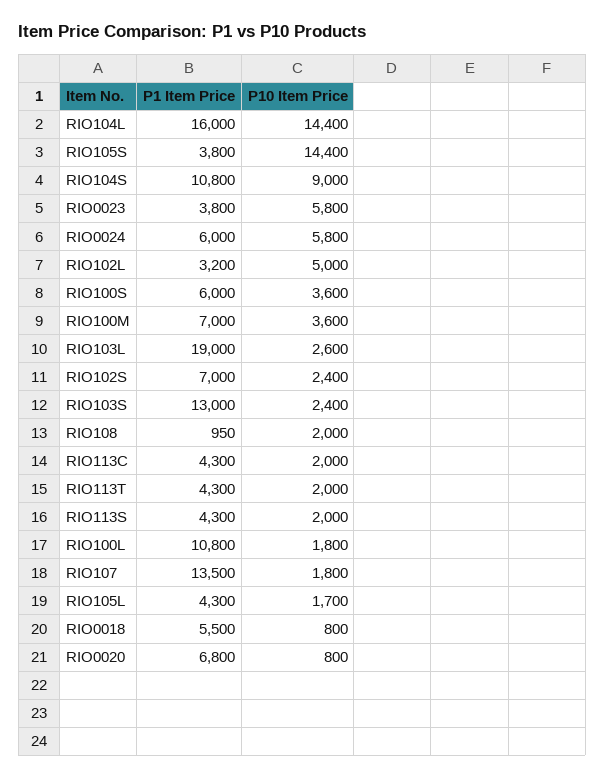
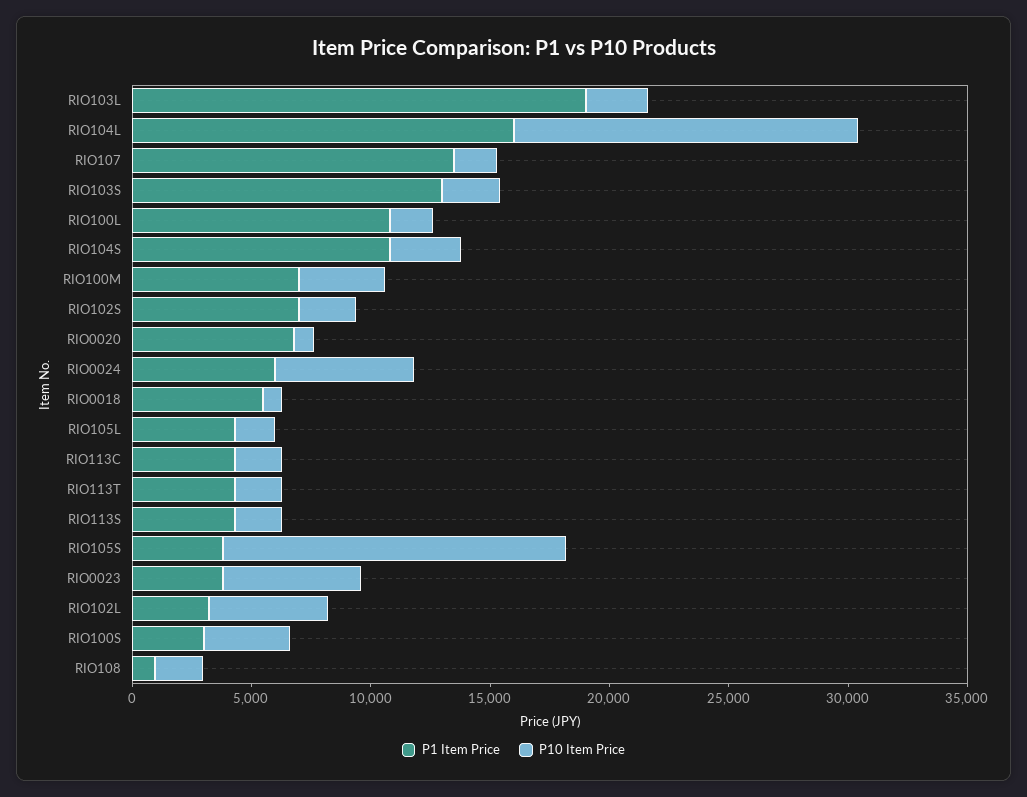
P10 Item Price, RIO104S: 9000 -> 3000
P1 Item Price, RIO100S: 6000 -> 3000

